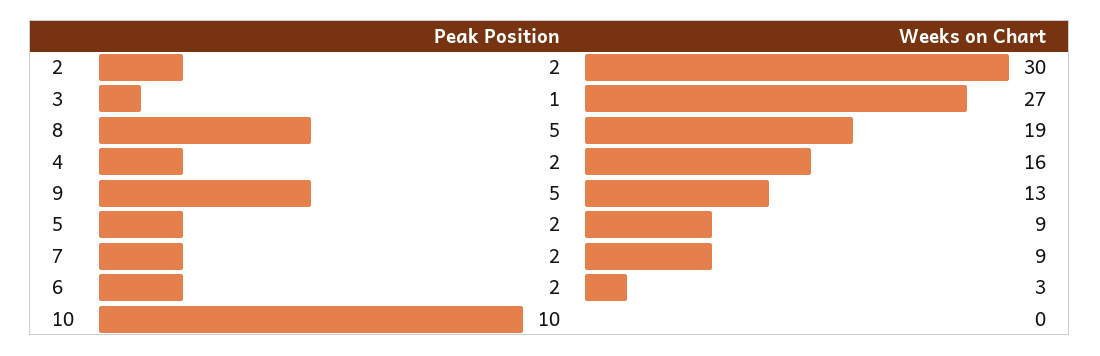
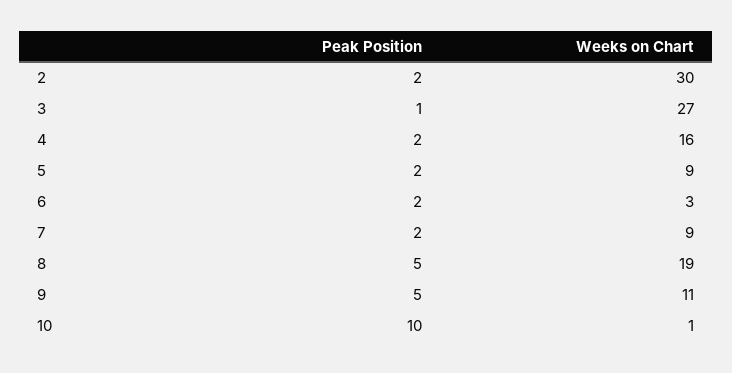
Weeks on Chart, 9: 13 -> 11
Weeks on Chart, 10: 0 -> 1

